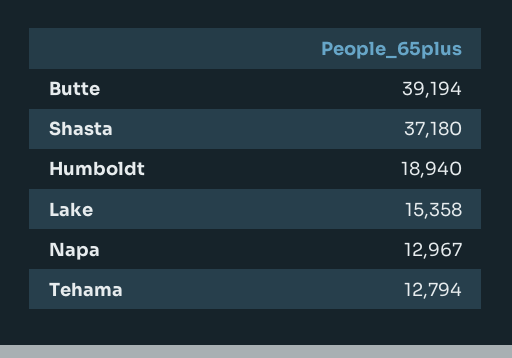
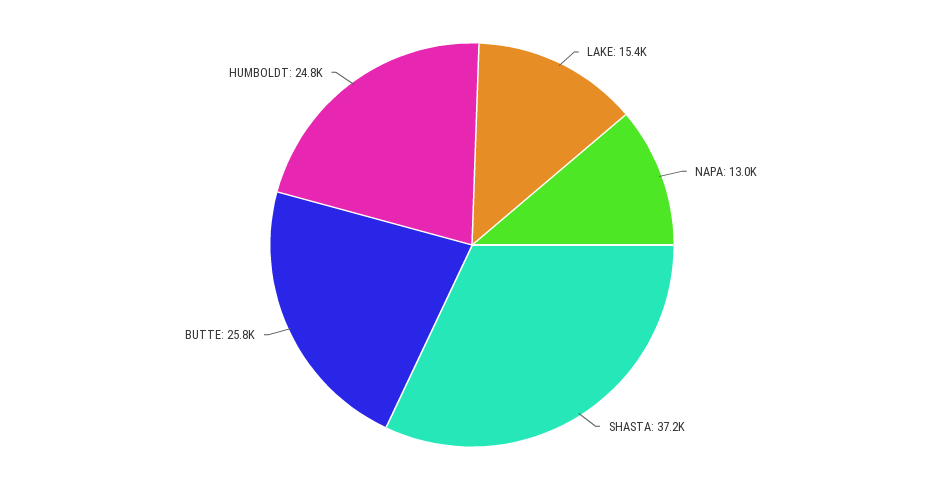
Butte: 39194 -> 25800
Humboldt: 18940 -> 24800
Tehama: 12794 -> none

